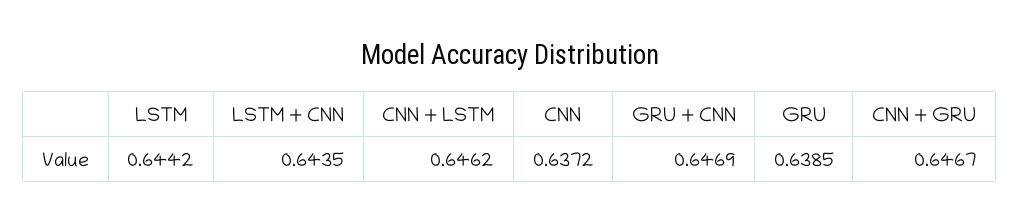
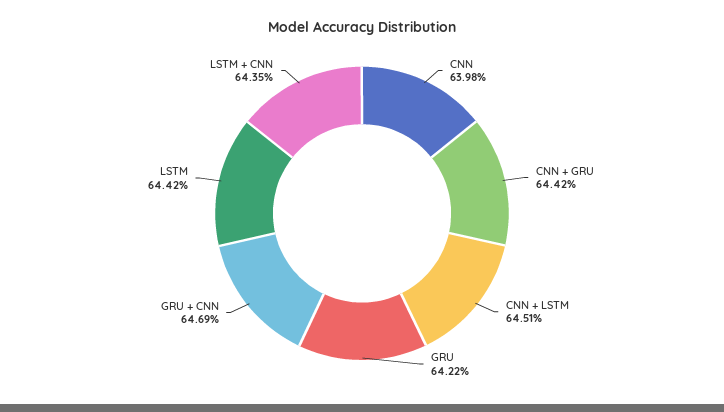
CNN + LSTM: 0.6462 -> 0.6451
CNN: 0.6372 -> 0.6398
GRU: 0.6385 -> 0.6422
CNN + GRU: 0.6467 -> 0.6442

